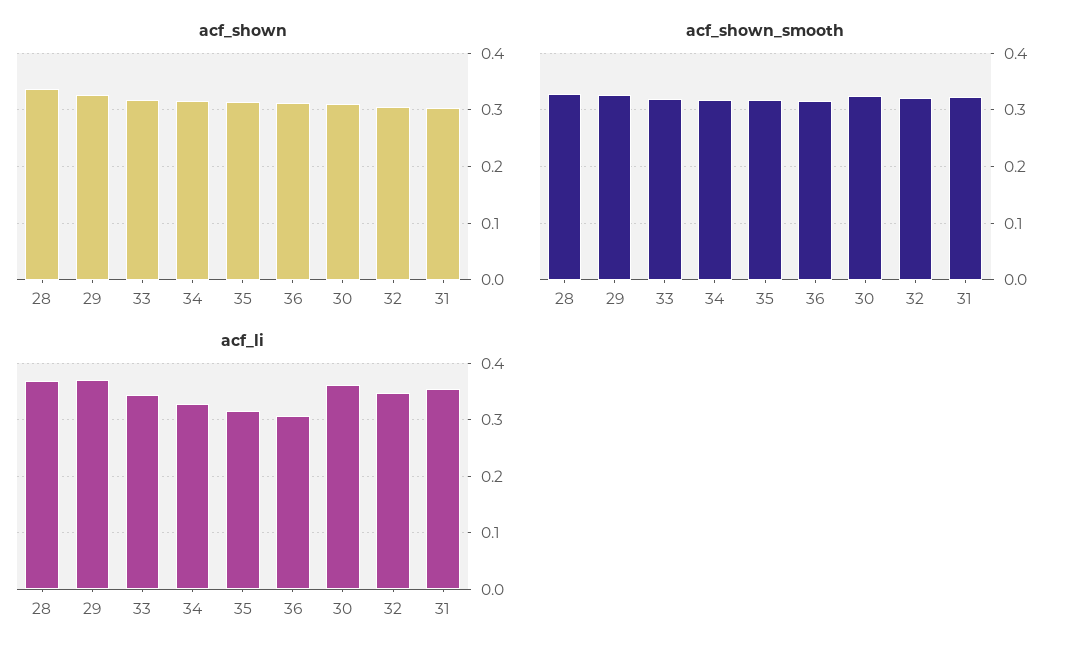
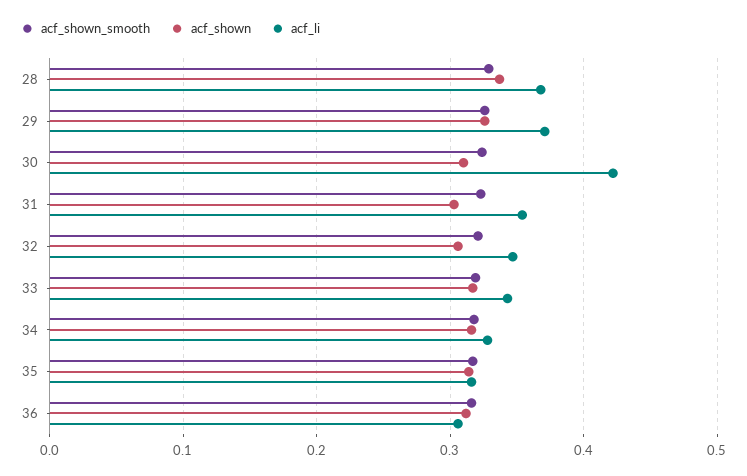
acf_li, 30: 0.36 -> 0.42

